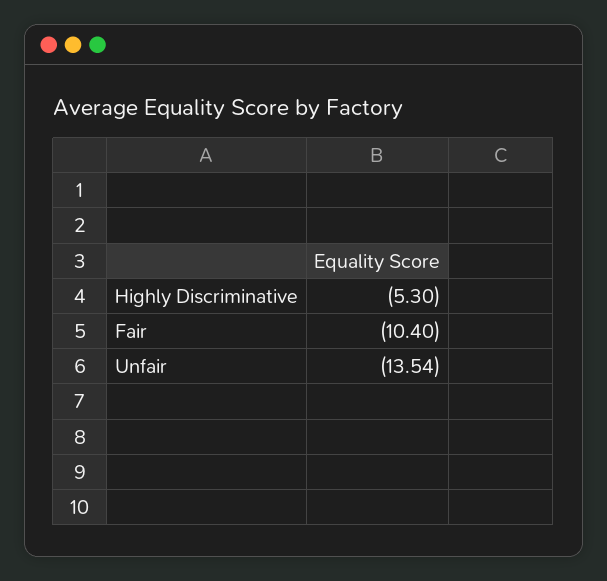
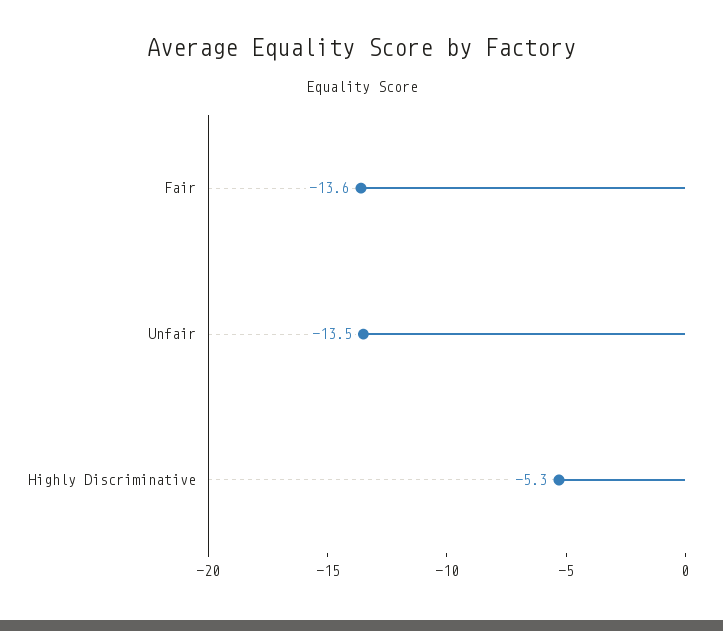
Fair: -10.4 -> -13.6

